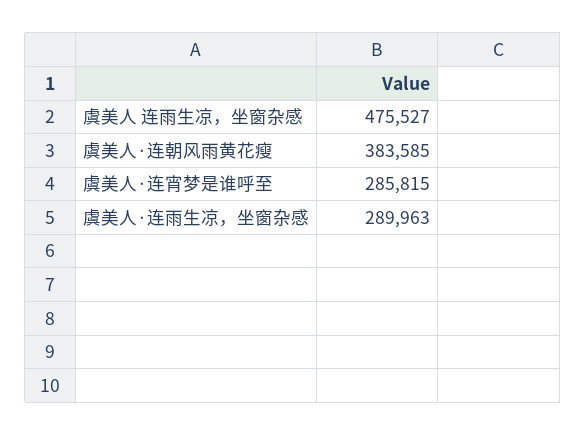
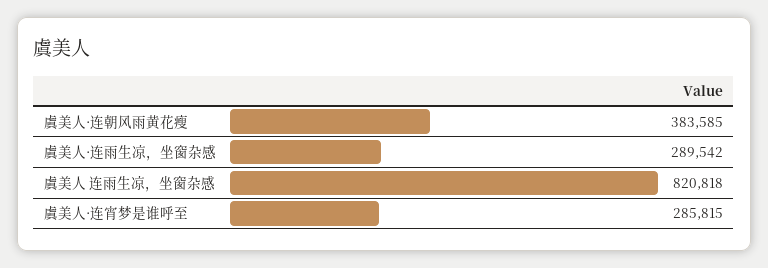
虞美人 连雨生凉，坐窗杂感: 475527 -> 820818
虞美人·连雨生凉，坐窗杂感: 289963 -> 289542

